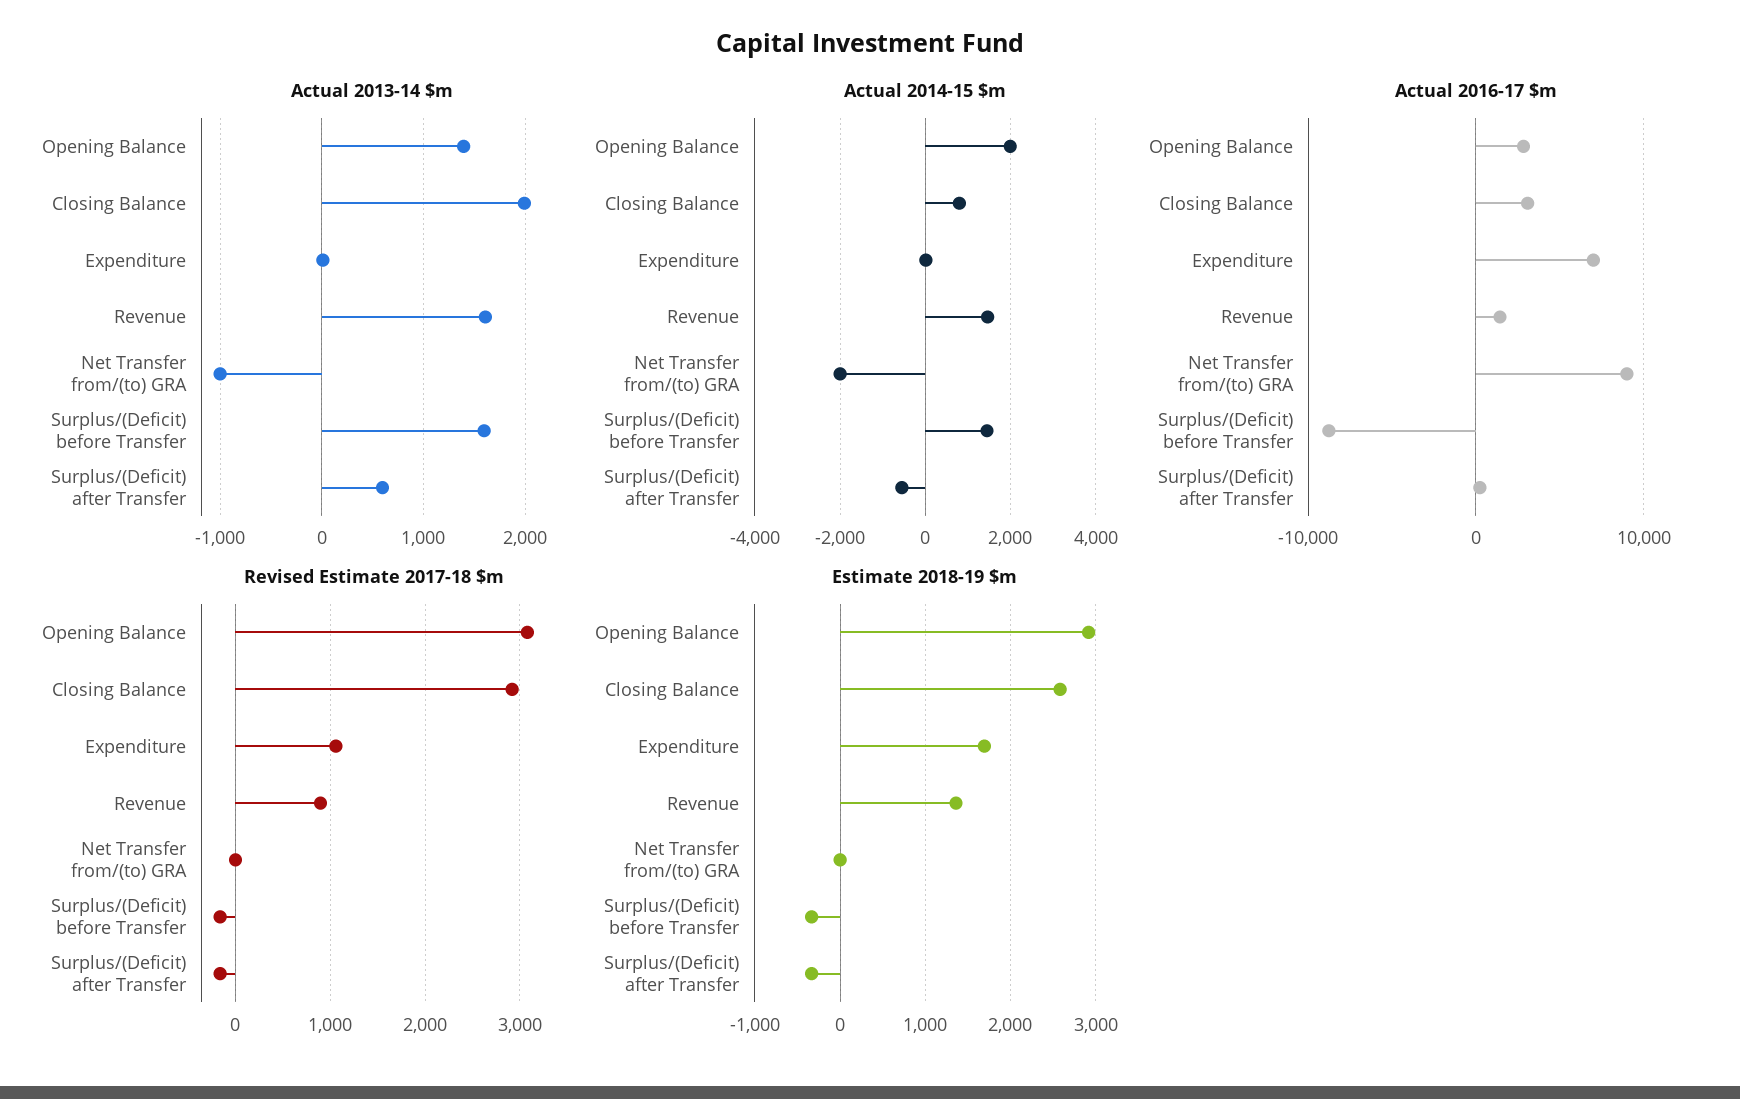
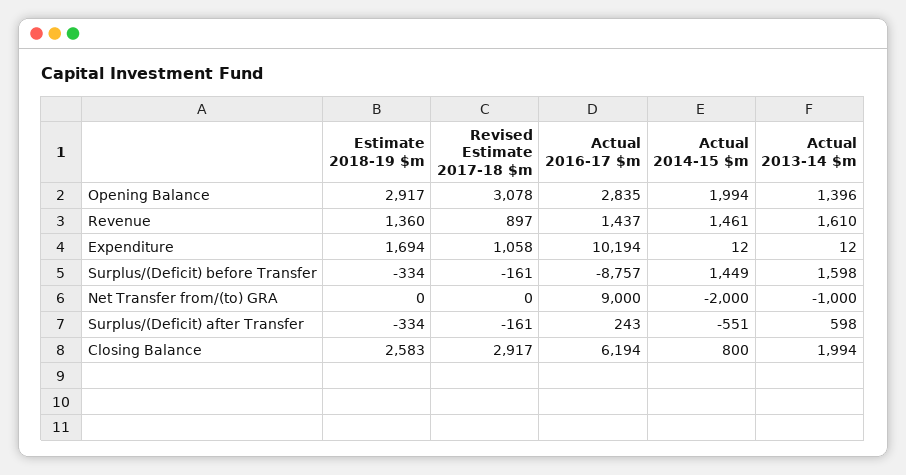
Actual 2016-17 $m, Closing Balance: 3000 -> 6194
Actual 2016-17 $m, Expenditure: 7000 -> 10194

